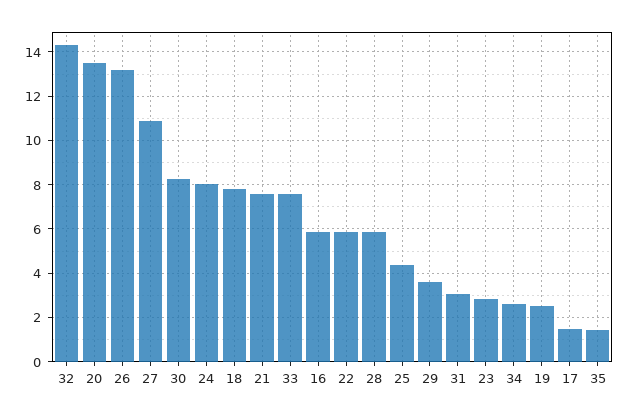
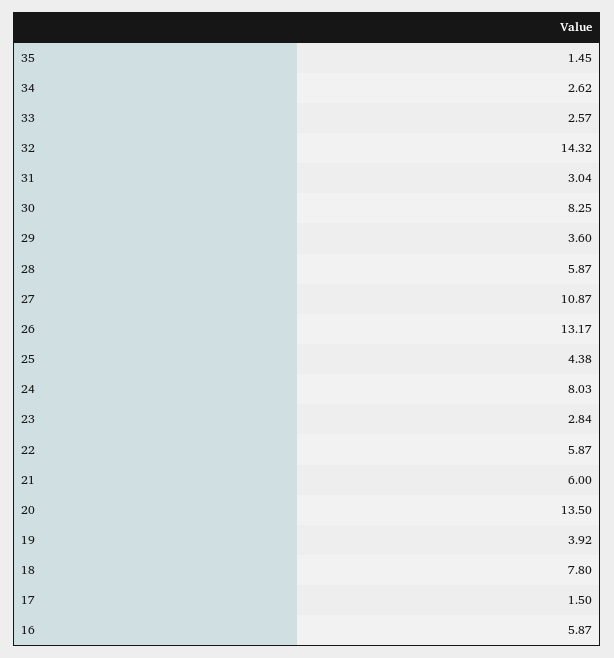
21: 7.5 -> 6
33: 7.5 -> 2.57
19: 2.5 -> 3.92

